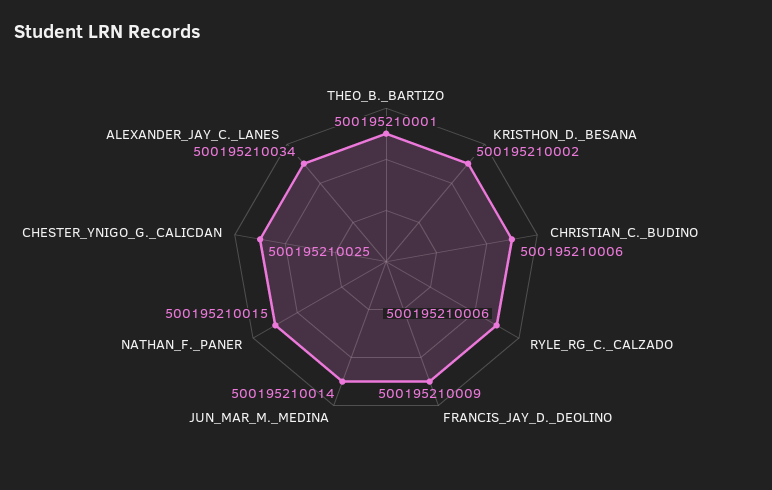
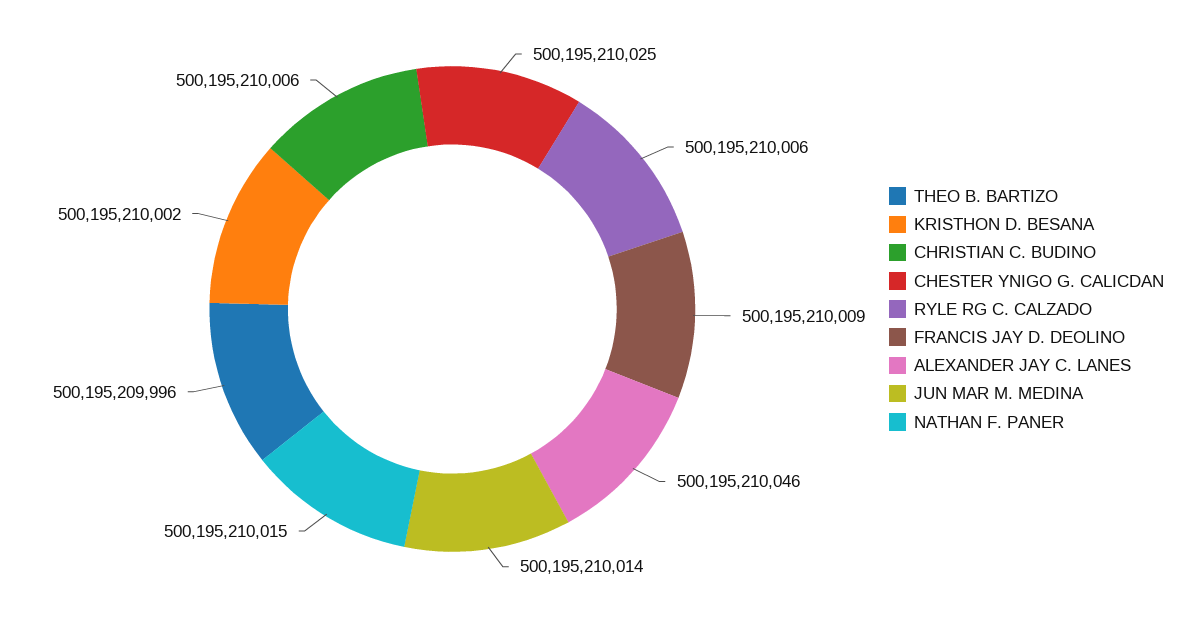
THEO_B._BARTIZO: 500195210001 -> 500195209996
ALEXANDER_JAY_C._LANES: 500195210034 -> 500195210046

